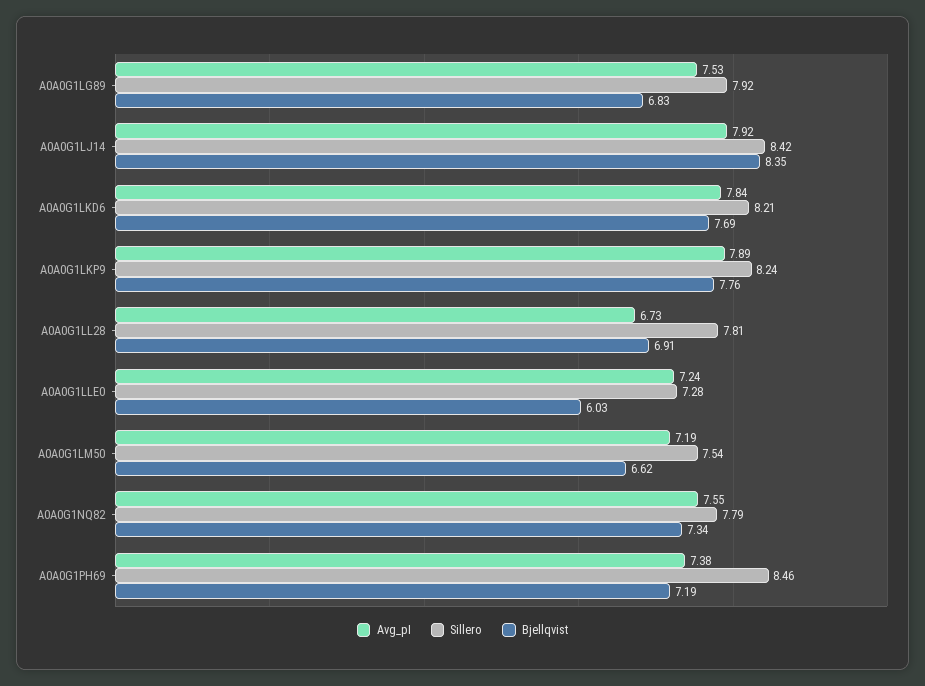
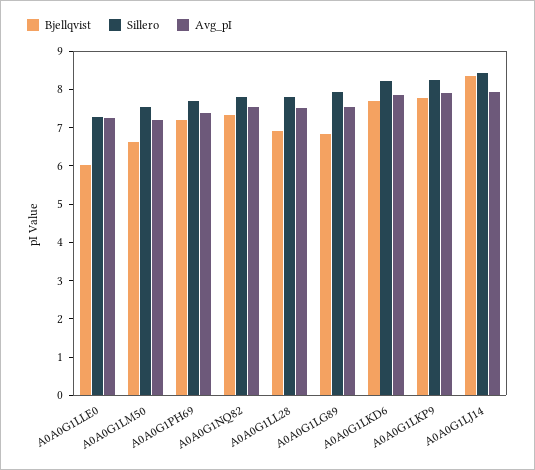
Avg_pI, A0A0G1LL28: 6.73 -> 7.5
Sillero, A0A0G1PH69: 8.46 -> 7.75

